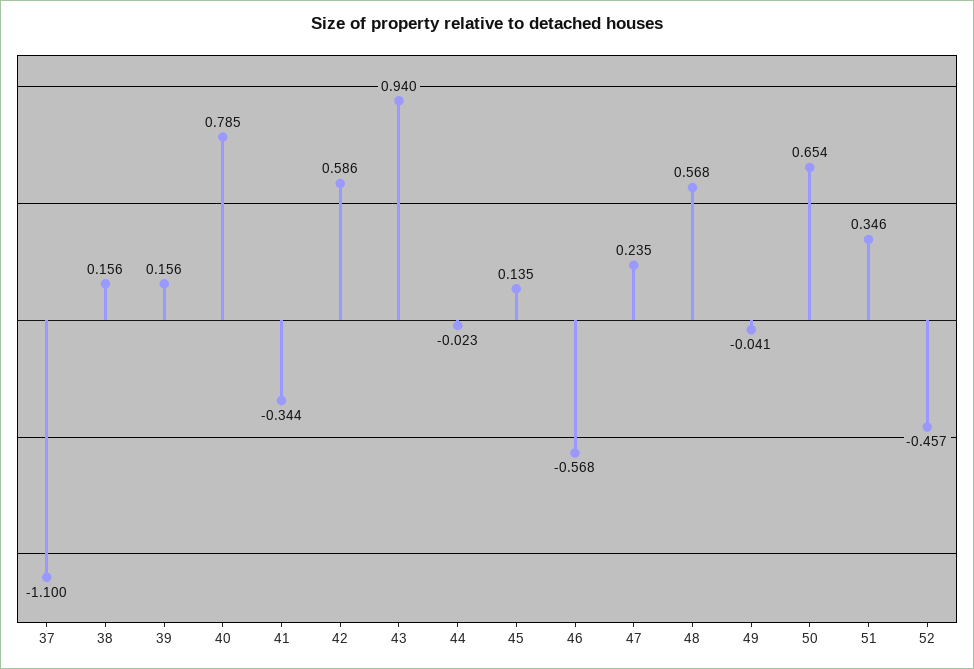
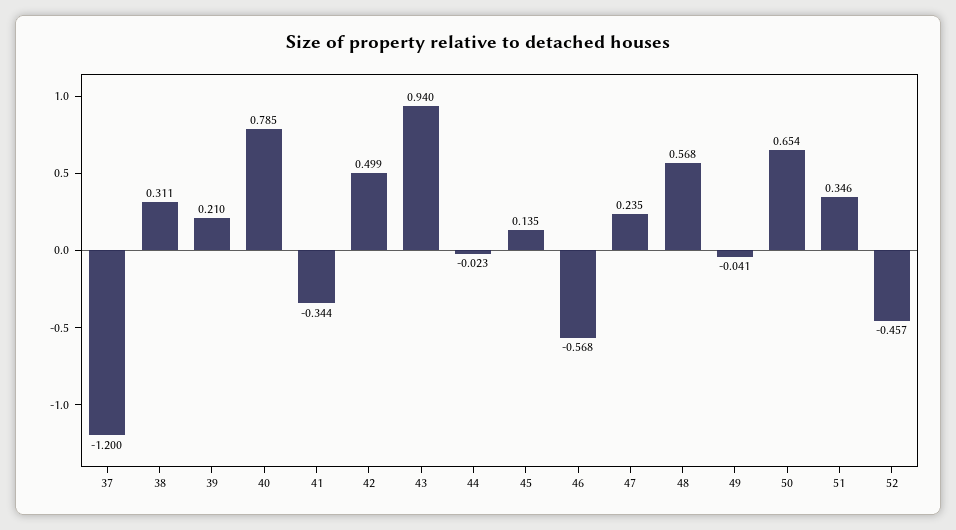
37: -1.1 -> -1.2
38: 0.156 -> 0.311
39: 0.156 -> 0.21
42: 0.586 -> 0.499

